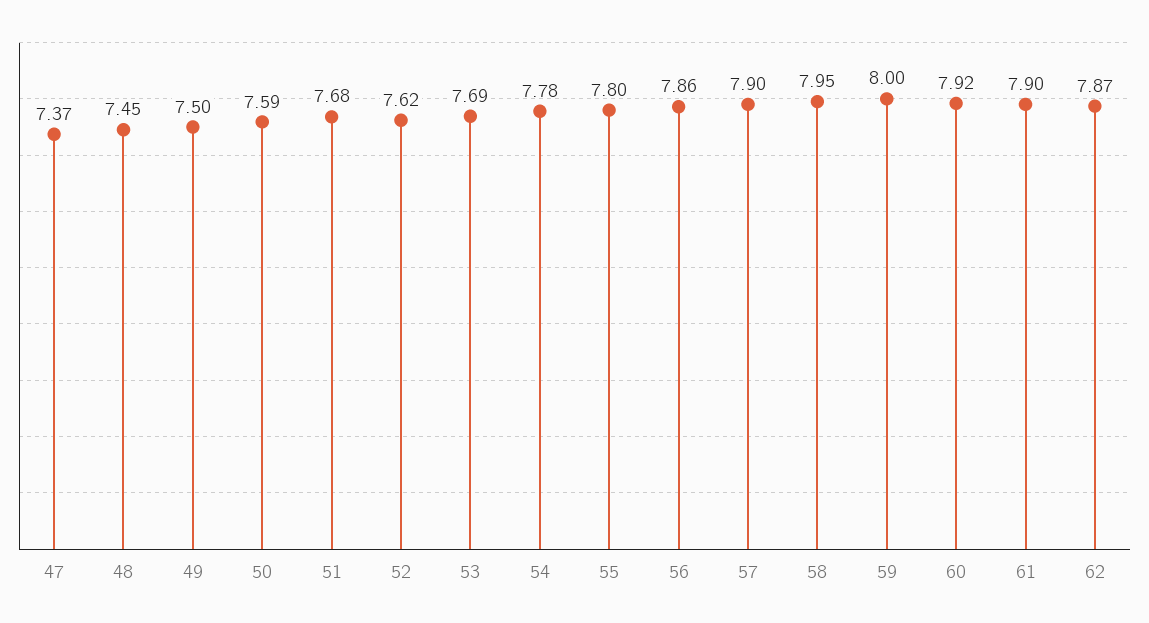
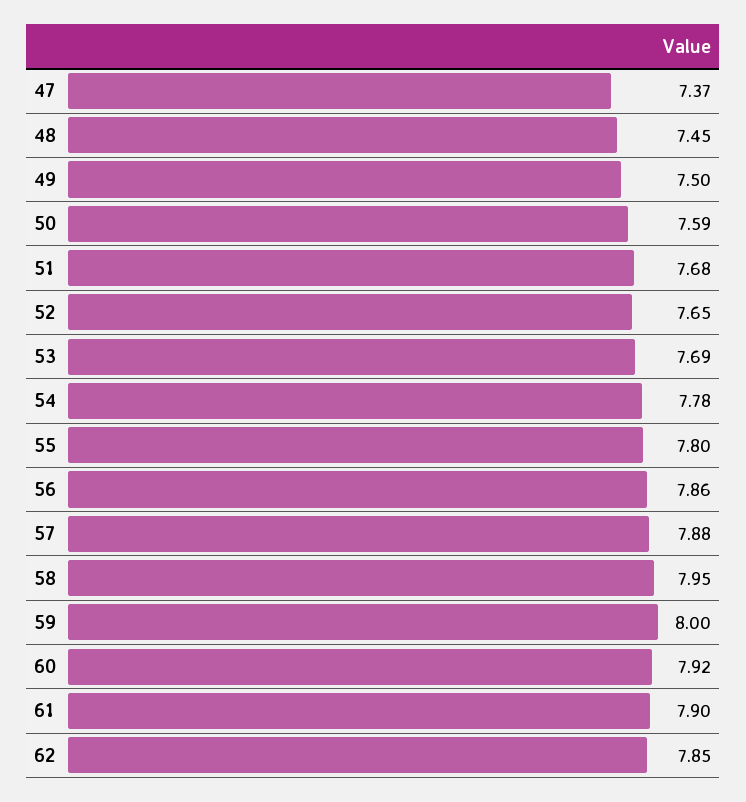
52: 7.62 -> 7.65
57: 7.9 -> 7.88
62: 7.87 -> 7.85

